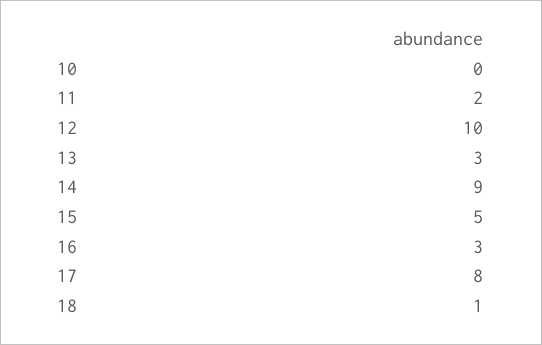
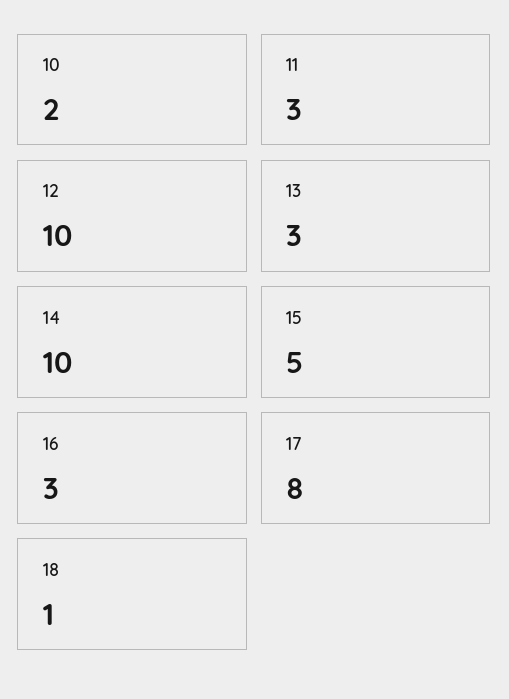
10: 0 -> 2
11: 2 -> 3
14: 9 -> 10

